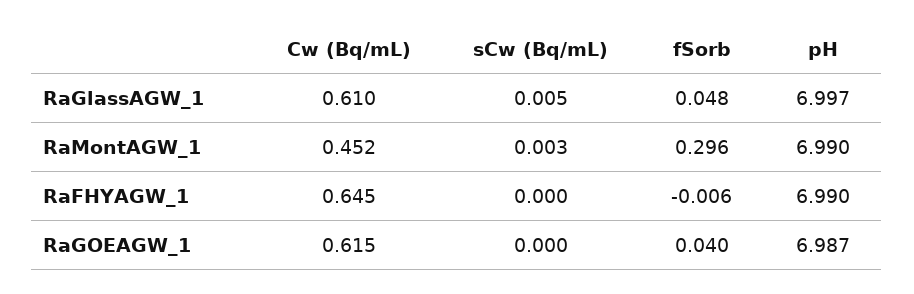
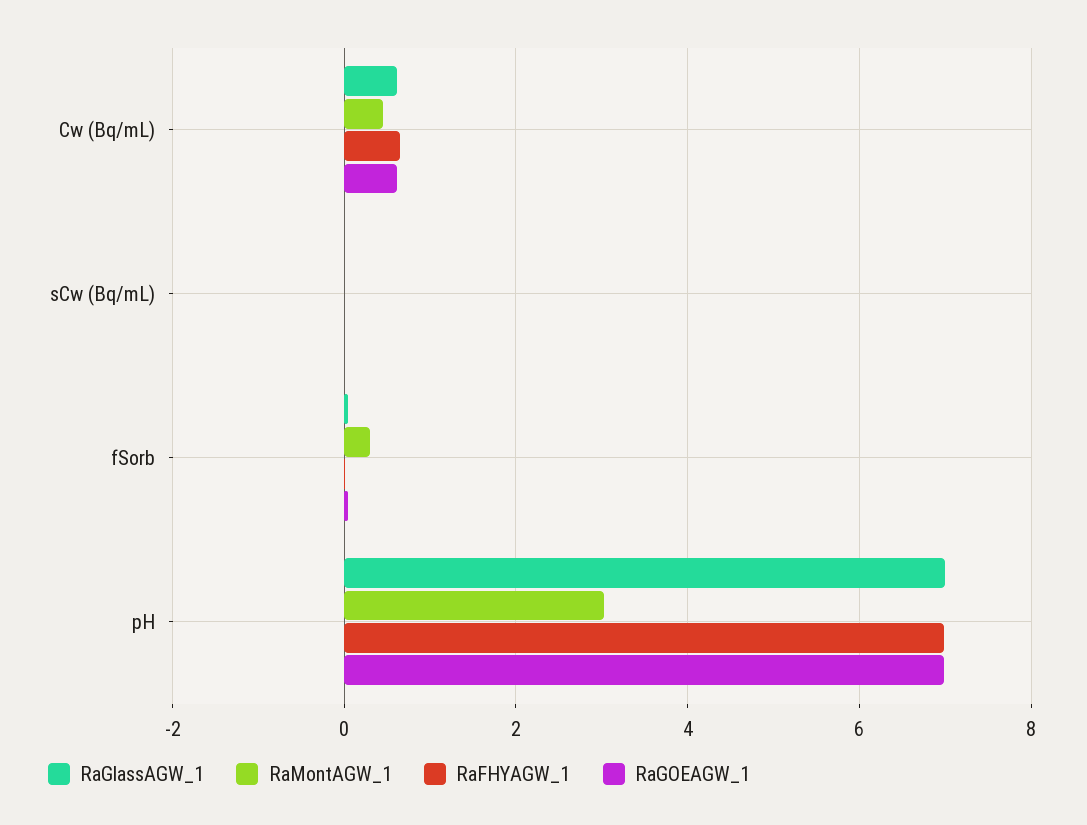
RaMontAGW_1, pH: 6.99 -> 3

